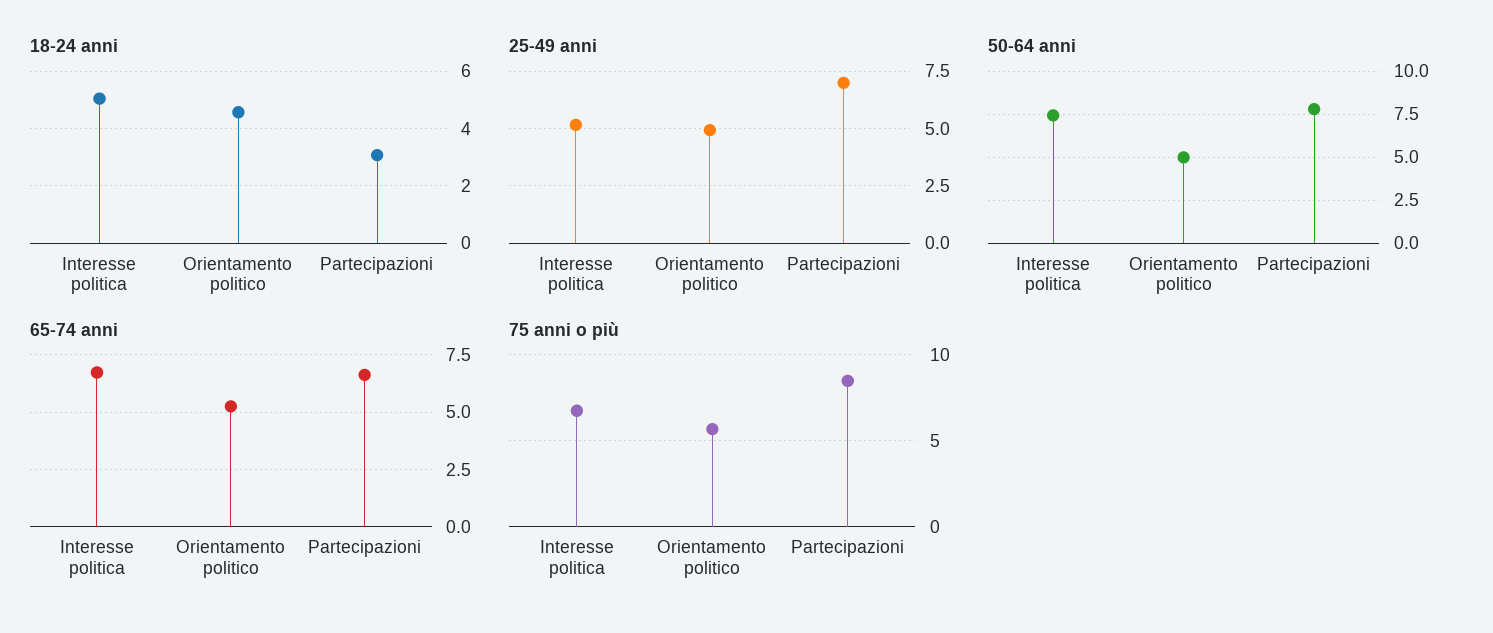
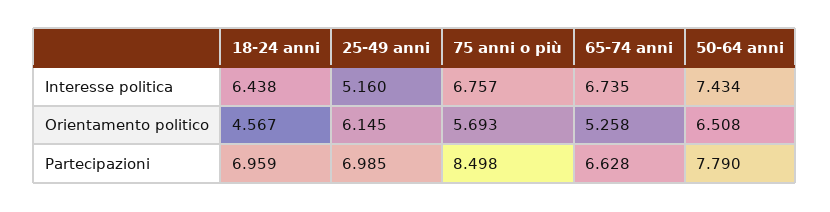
18-24 anni, Interesse politica: 5 -> 6.438
18-24 anni, Partecipazioni: 3 -> 6.959
25-49 anni, Orientamento politico: 5 -> 6.145
50-64 anni, Orientamento politico: 5 -> 6.508

